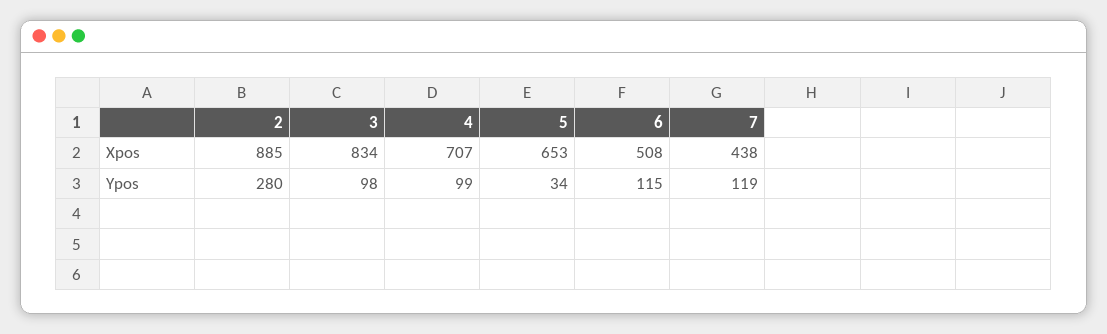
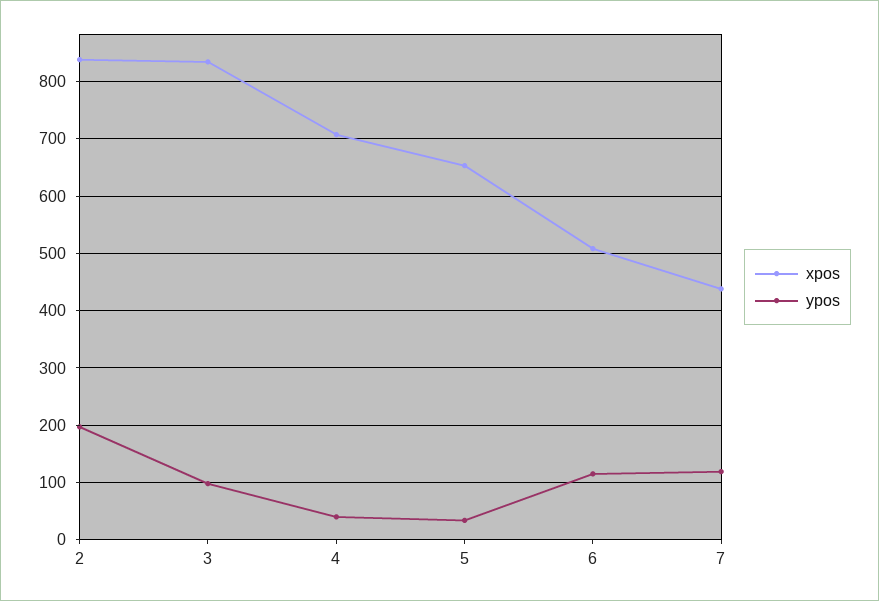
Xpos, 2: 885 -> 840
Ypos, 2: 280 -> 200
Ypos, 4: 99 -> 40

